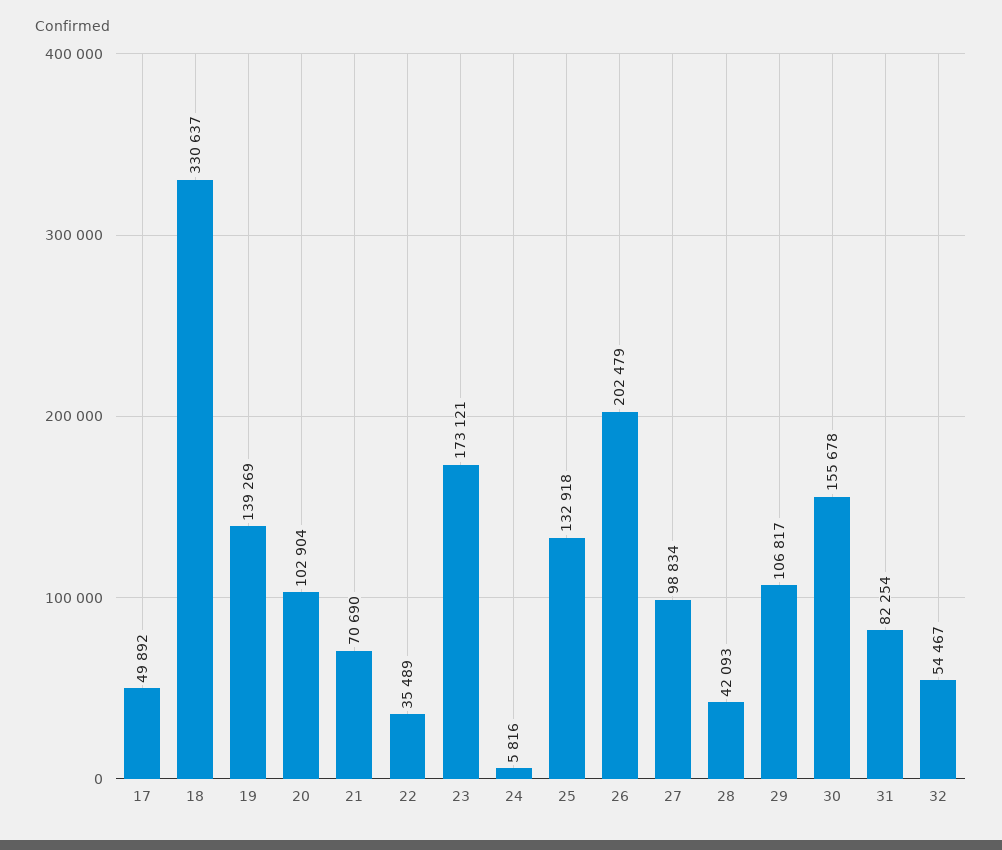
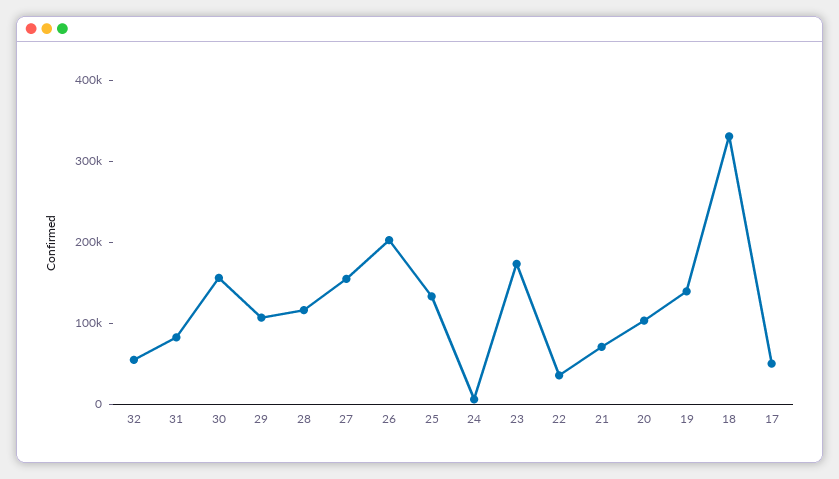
27: 98834 -> 160000
28: 42093 -> 120000

